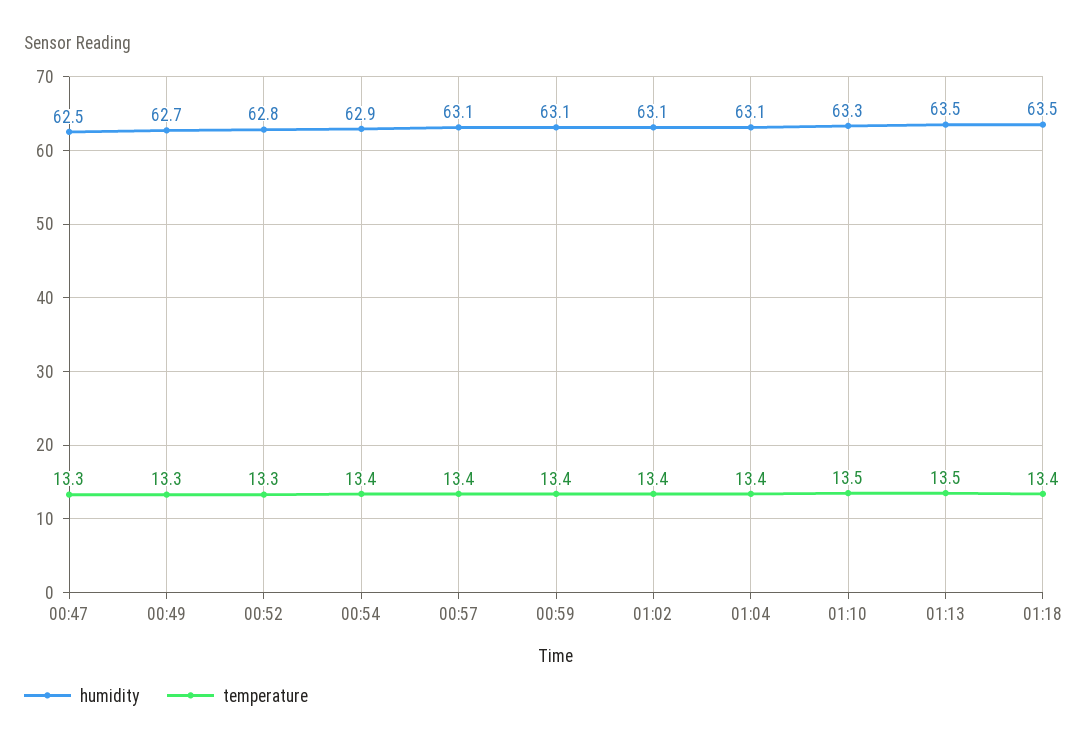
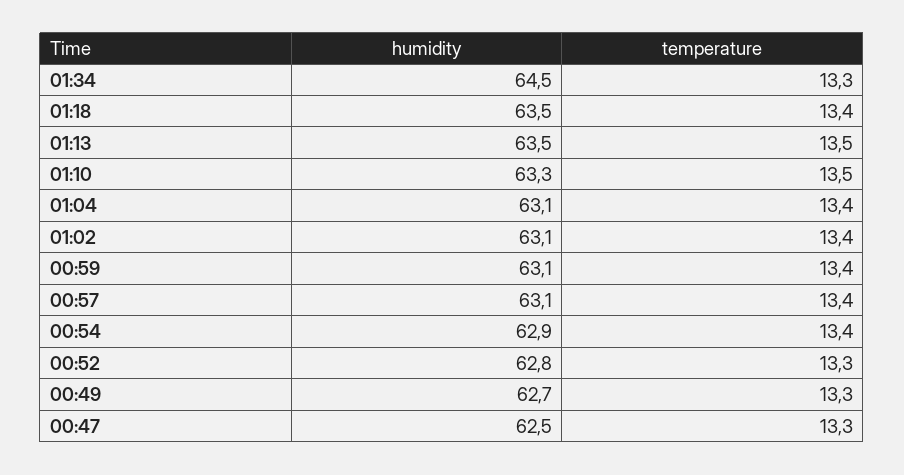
humidity, 01:34: none -> 64.5
temperature, 01:34: none -> 13.3

